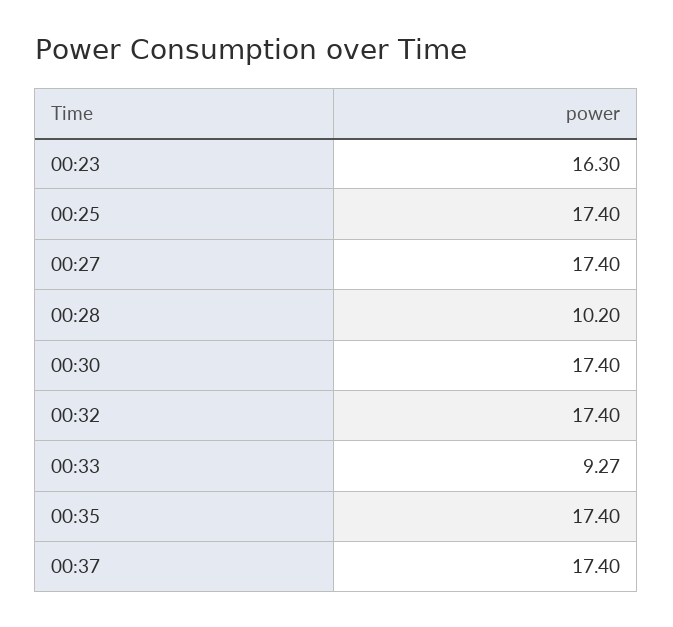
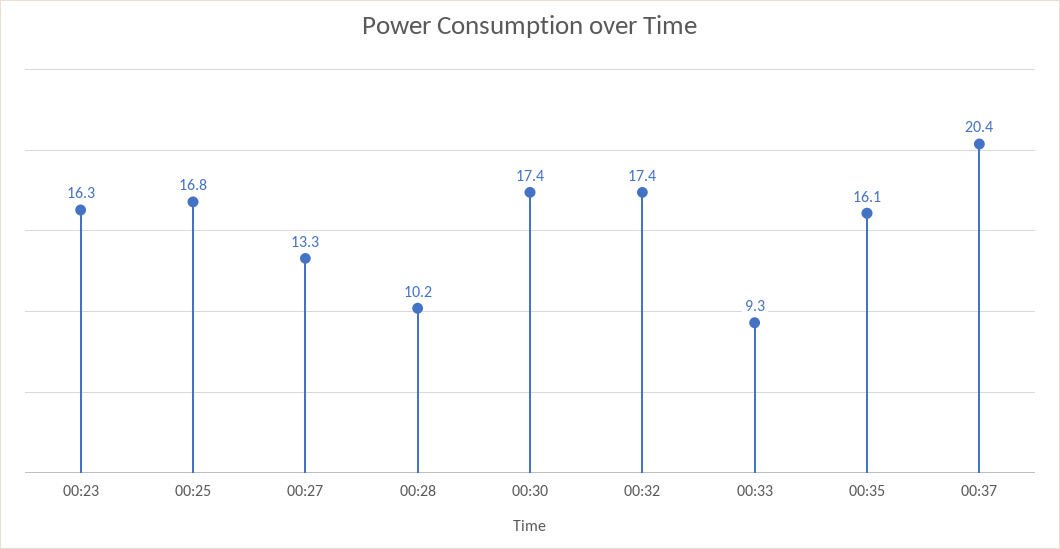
00:25: 17.4 -> 16.8
00:27: 17.4 -> 13.3
00:35: 17.4 -> 16.1
00:37: 17.4 -> 20.4

